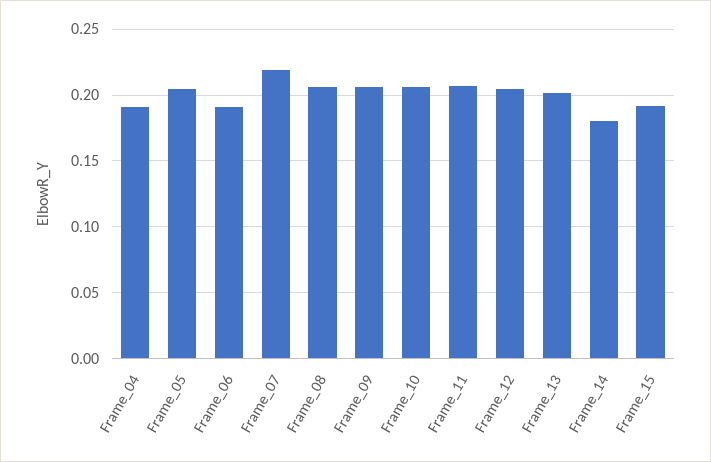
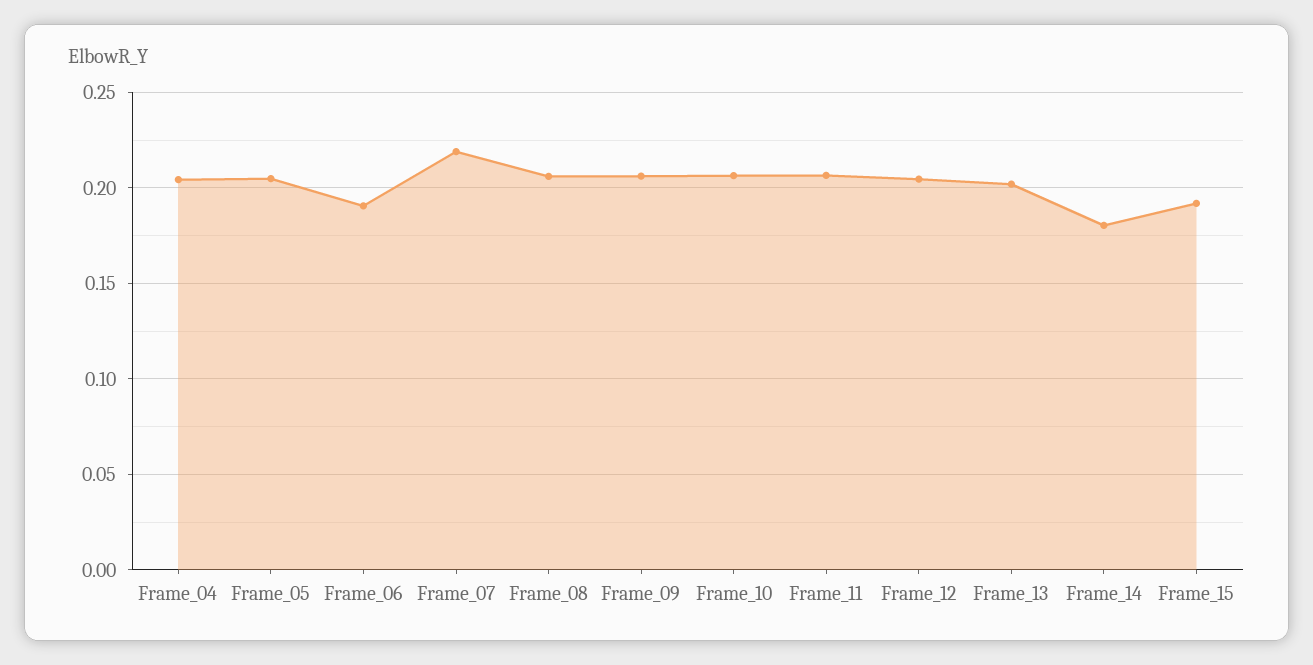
Frame_04: 0.19 -> 0.205

